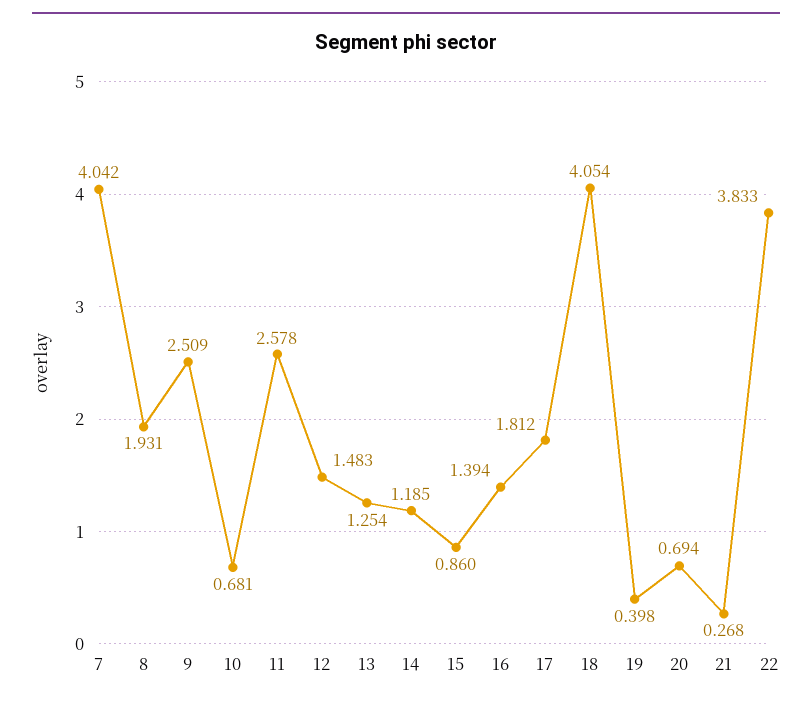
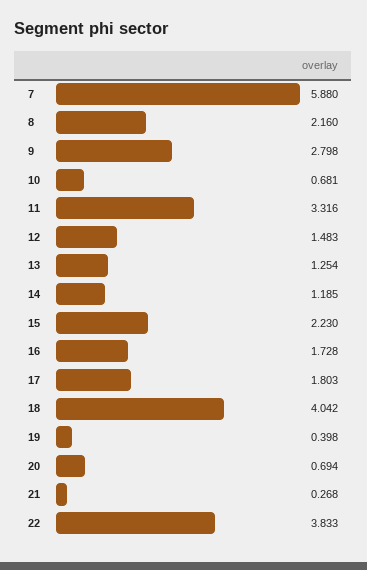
7: 4.042 -> 5.88
8: 1.931 -> 2.16
9: 2.509 -> 2.798
11: 2.578 -> 3.316
15: 0.86 -> 2.23
16: 1.394 -> 1.728
17: 1.812 -> 1.803
18: 4.054 -> 4.042

